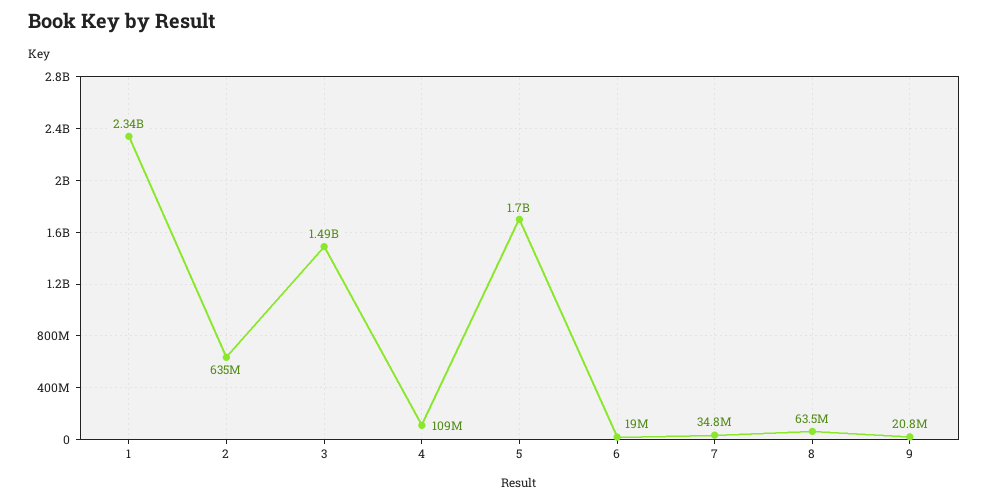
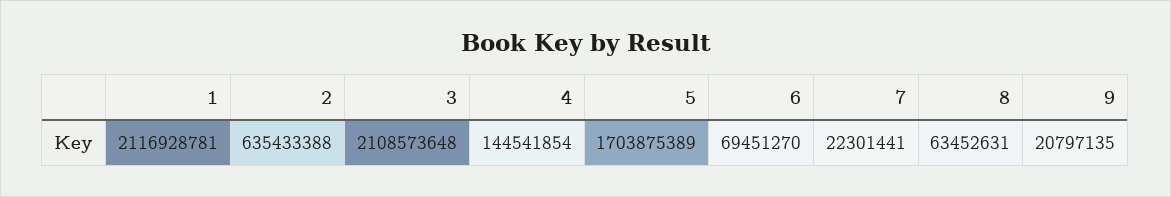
1: 2340000000 -> 2116928781
3: 1490000000 -> 2108573648
4: 109000000 -> 144541854
6: 19000000 -> 69451270
7: 34800000 -> 22301441

